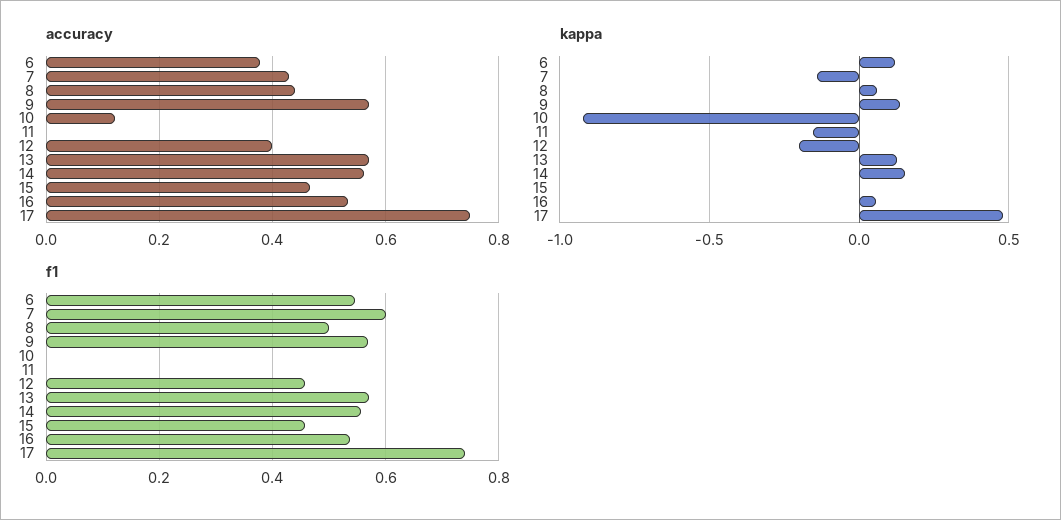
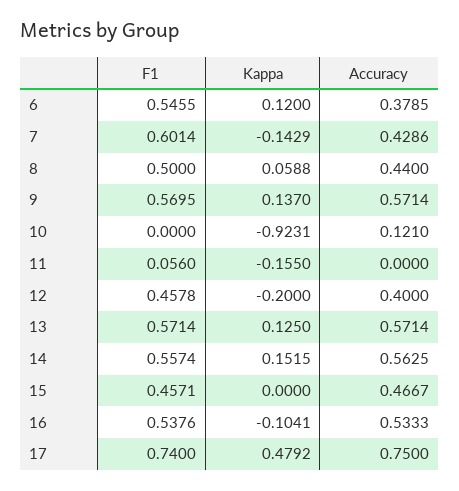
kappa, 16: 0.05 -> -0.1041
f1, 11: 0 -> 0.056

